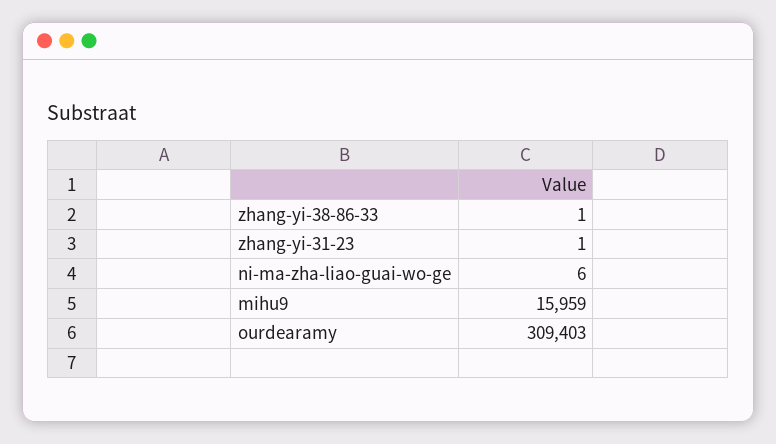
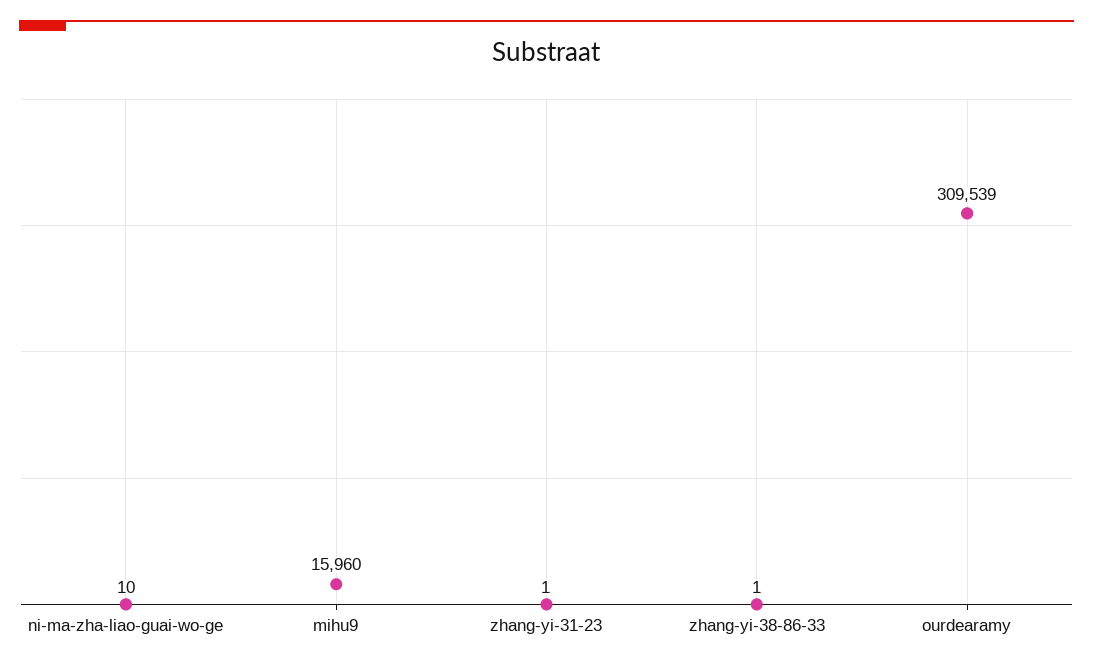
ni-ma-zha-liao-guai-wo-ge: 6 -> 10
mihu9: 15959 -> 15960
ourdearamy: 309403 -> 309539

